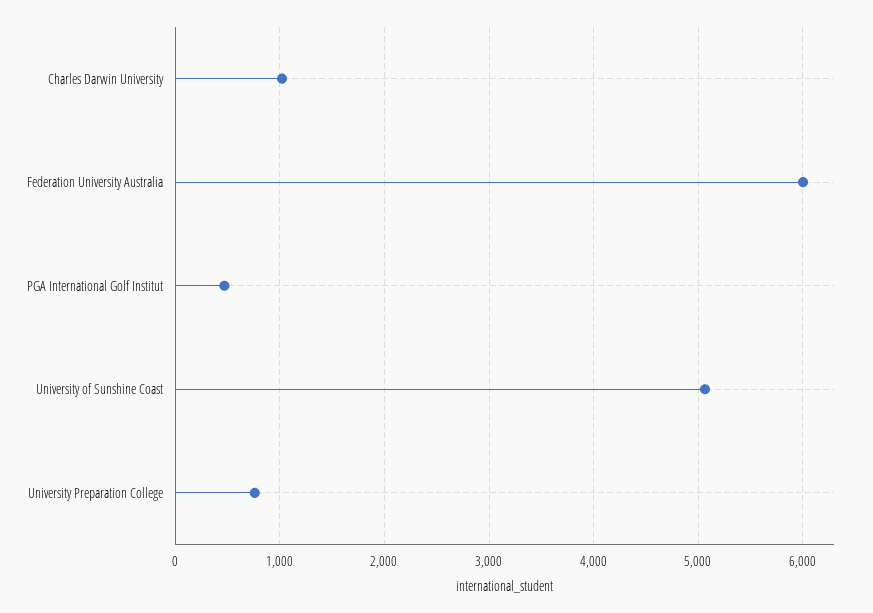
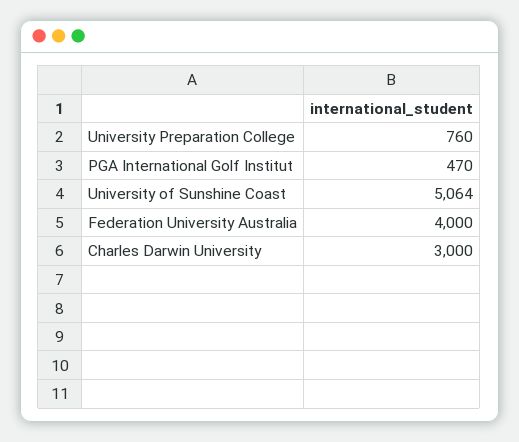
Charles Darwin University: 1000 -> 3000
Federation University Australia: 6000 -> 4000

